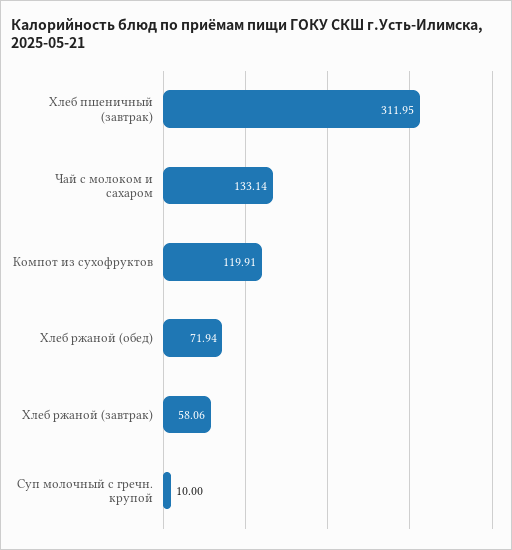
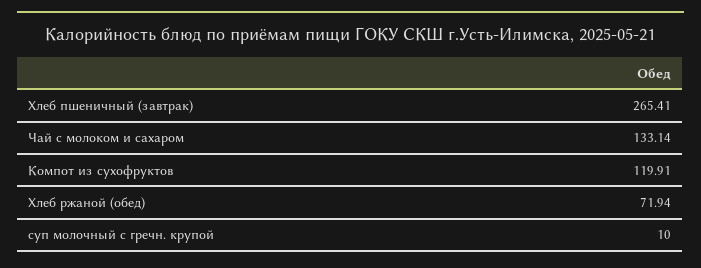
Хлеб пшеничный (завтрак): 311.95 -> 265.41
Хлеб ржаной (завтрак): 58.06 -> none

